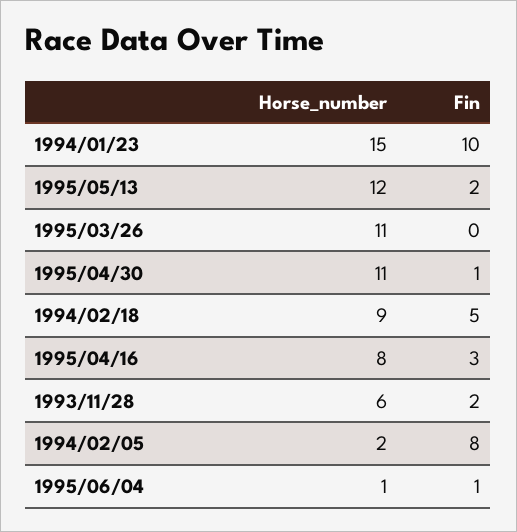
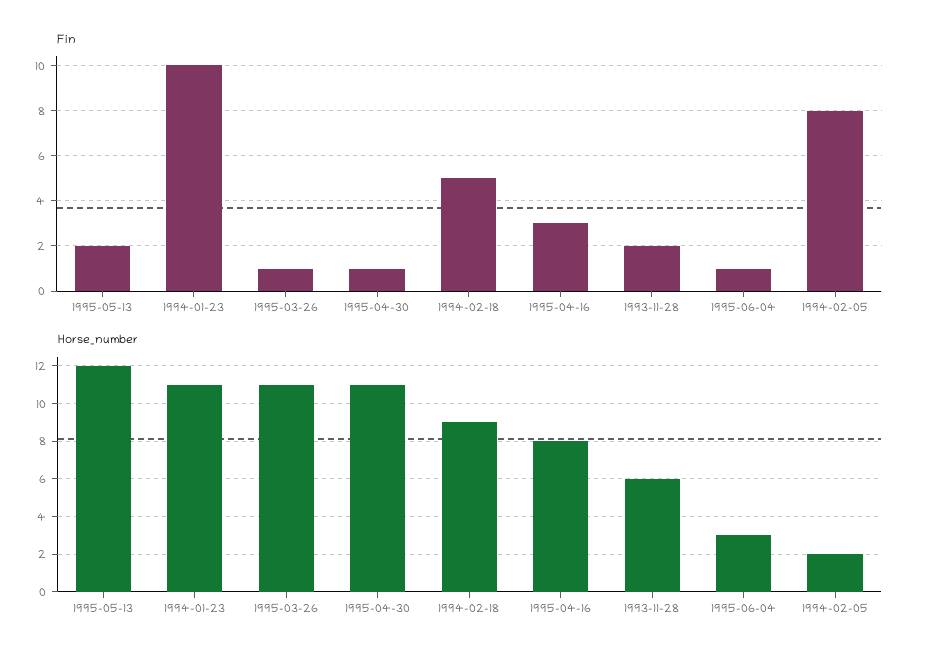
Horse_number, 1994/01/23: 15 -> 11
Fin, 1995/03/26: 0 -> 1
Horse_number, 1995/06/04: 1 -> 3

